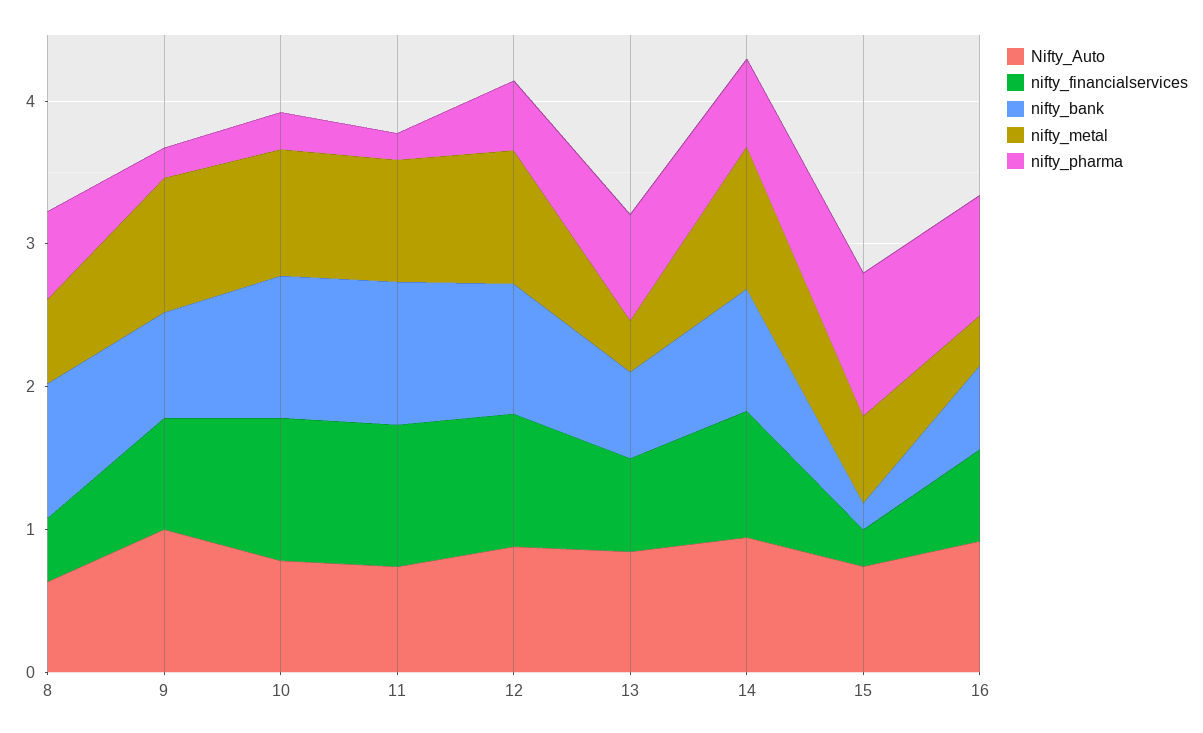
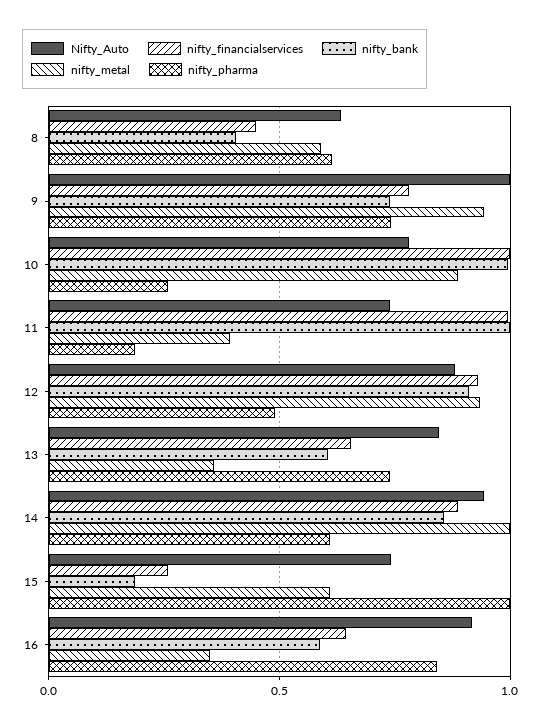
nifty_bank, 8: 1 -> 0.4
nifty_pharma, 9: 0.2 -> 0.75
nifty_metal, 11: 0.8 -> 0.4

